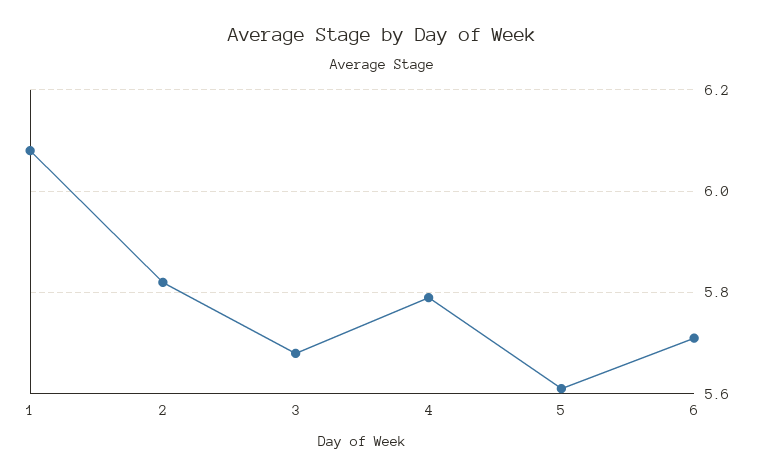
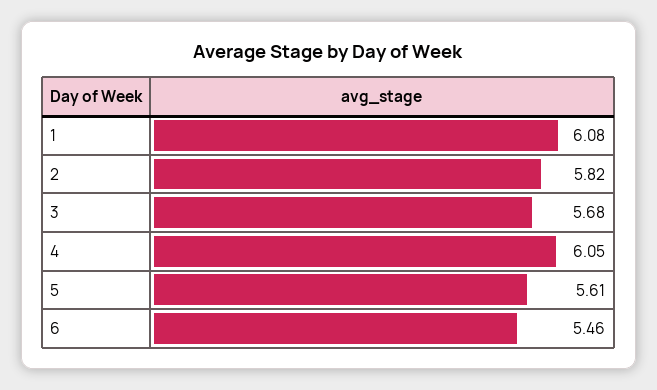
4: 5.8 -> 6.05
6: 5.7 -> 5.46

